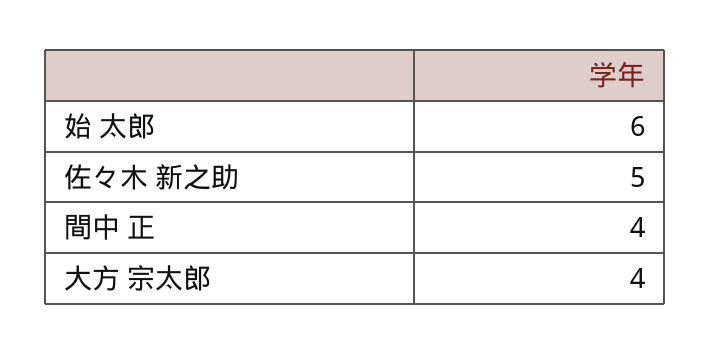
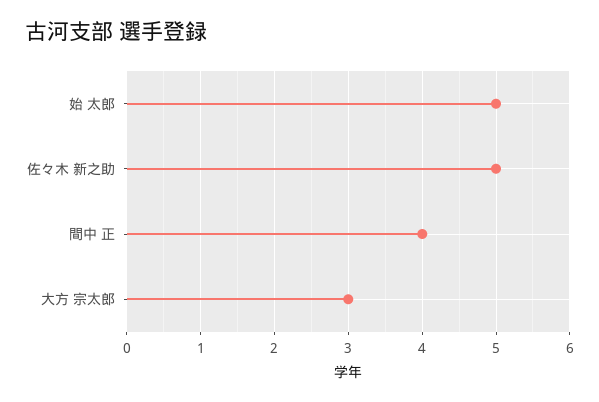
始 太郎: 6 -> 5
大方 宗太郎: 4 -> 3

